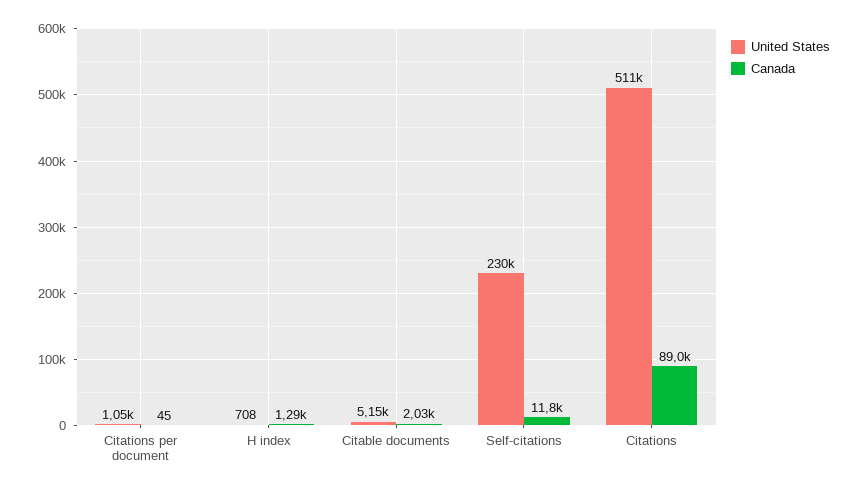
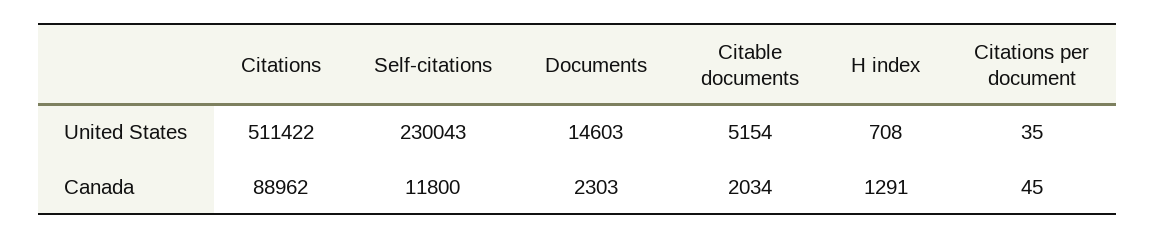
United States, Citations per document: 1050 -> 35
United States, Documents: none -> 14603
Canada, Documents: none -> 2303

